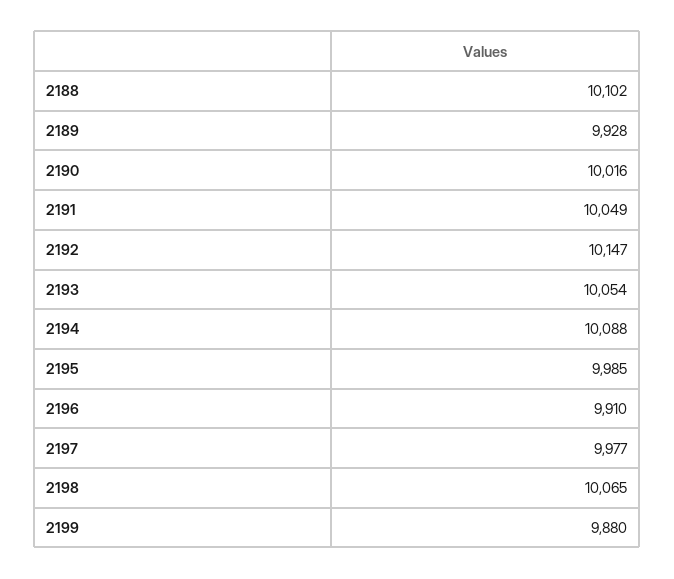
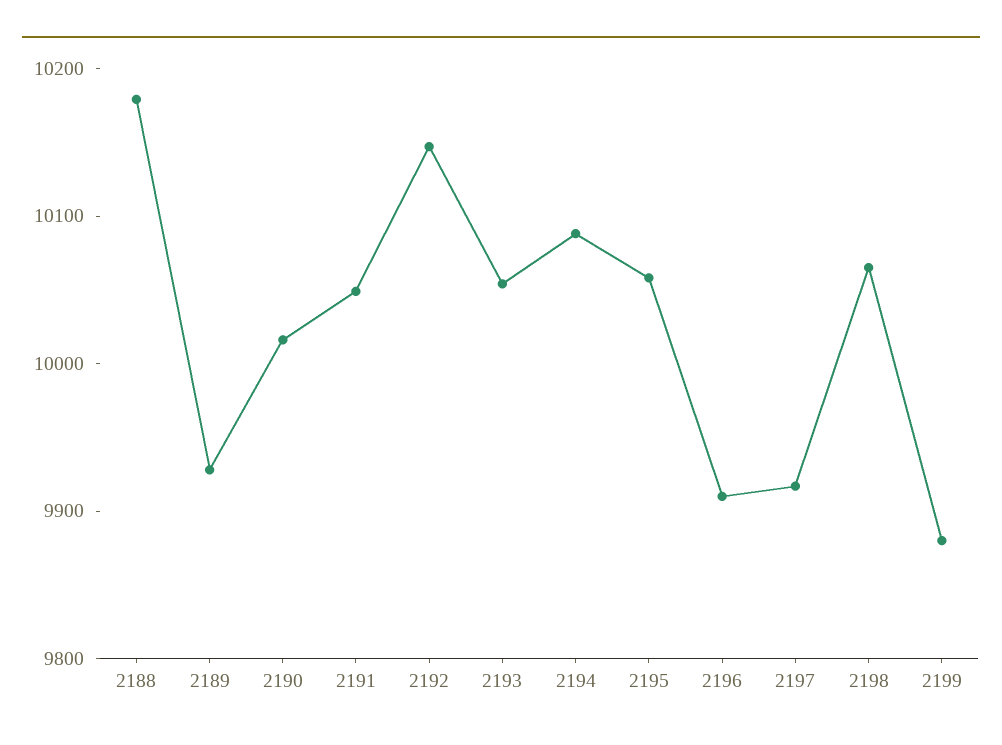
2188: 10102 -> 10180
2195: 9985 -> 10060
2197: 9977 -> 9920

